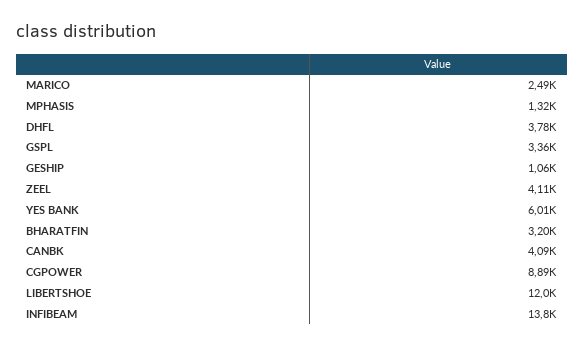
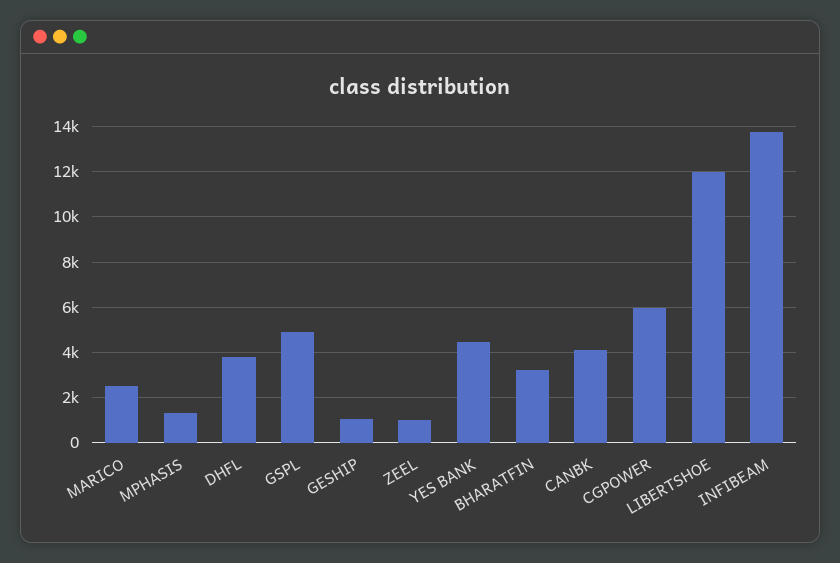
GSPL: 3360 -> 5000
ZEEL: 4110 -> 1000
YES BANK: 6010 -> 4500
CGPOWER: 8890 -> 6000

